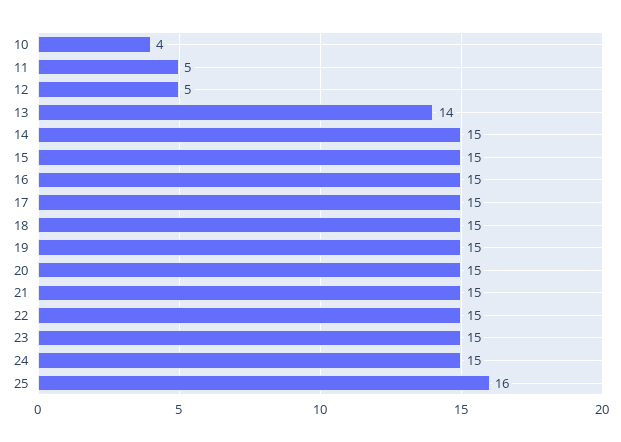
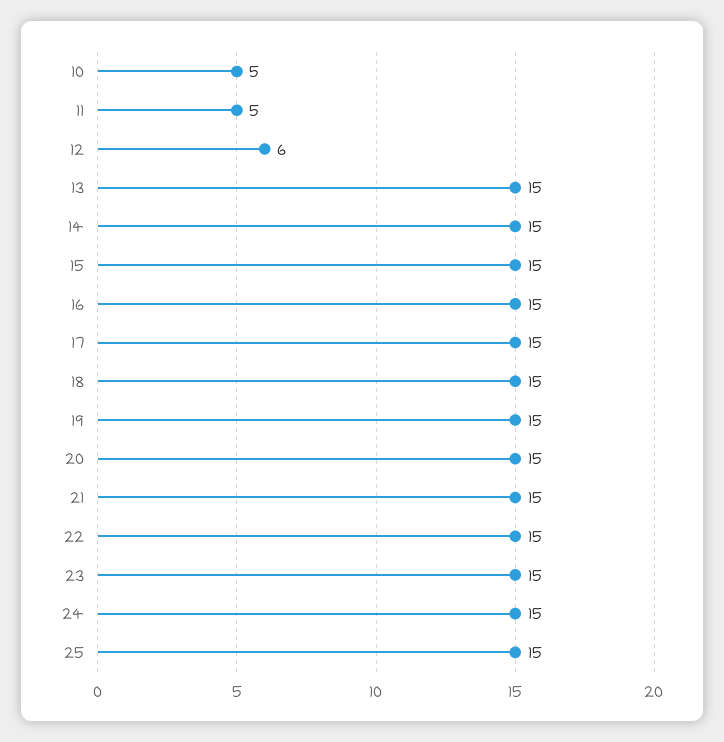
10: 4 -> 5
12: 5 -> 6
13: 14 -> 15
25: 16 -> 15

